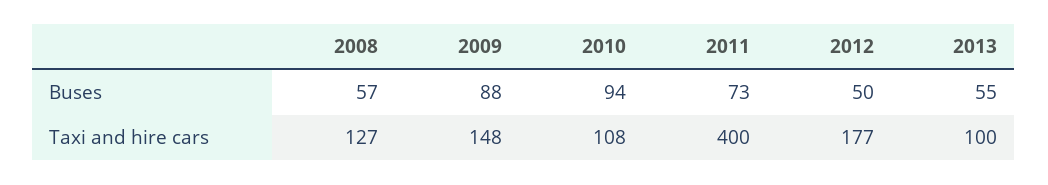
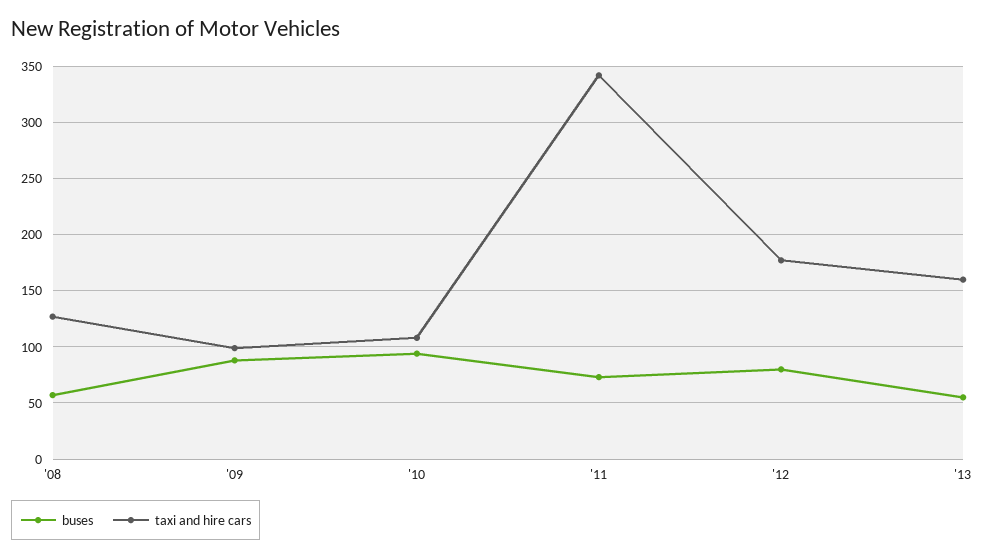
Buses, 2012: 50 -> 80
Taxi and hire cars, 2009: 148 -> 100
Taxi and hire cars, 2011: 400 -> 340
Taxi and hire cars, 2013: 100 -> 160

